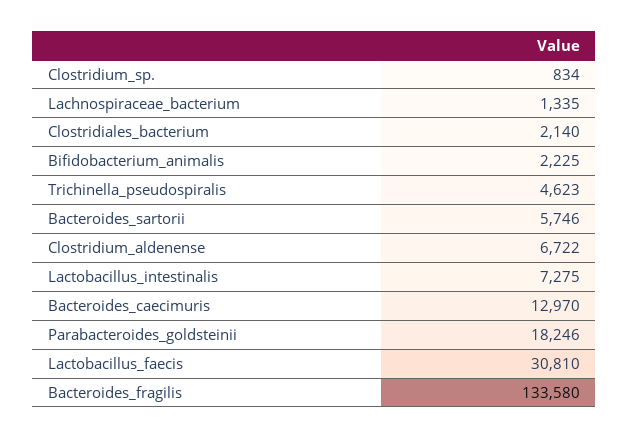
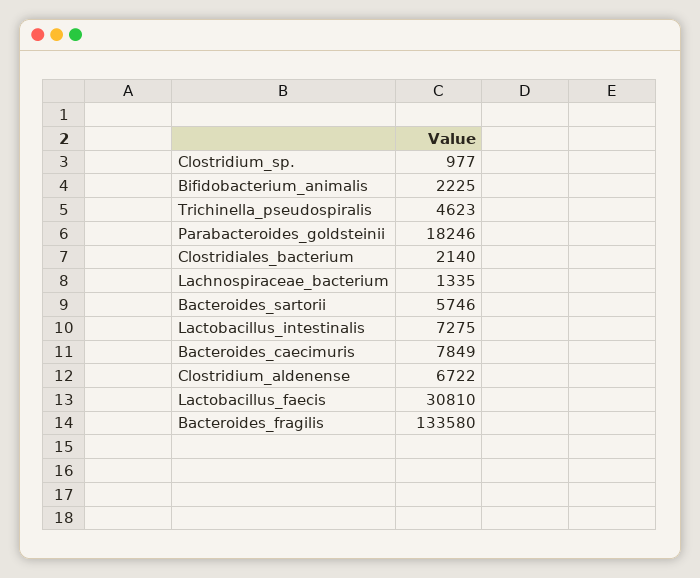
Clostridium_sp.: 834 -> 977
Bacteroides_caecimuris: 12970 -> 7849

